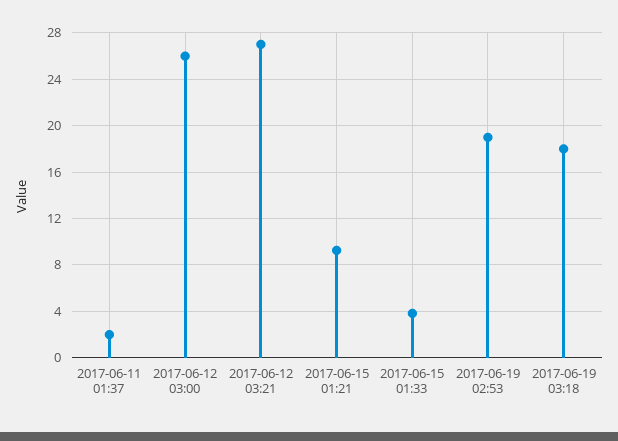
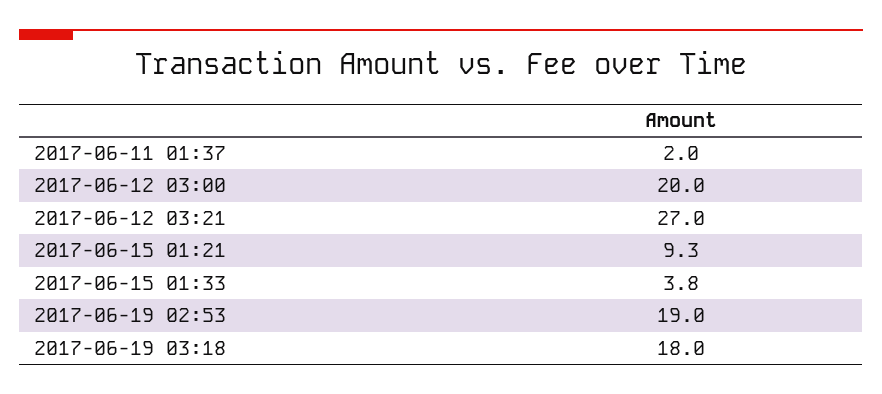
2017-06-12 03:00: 26 -> 20

